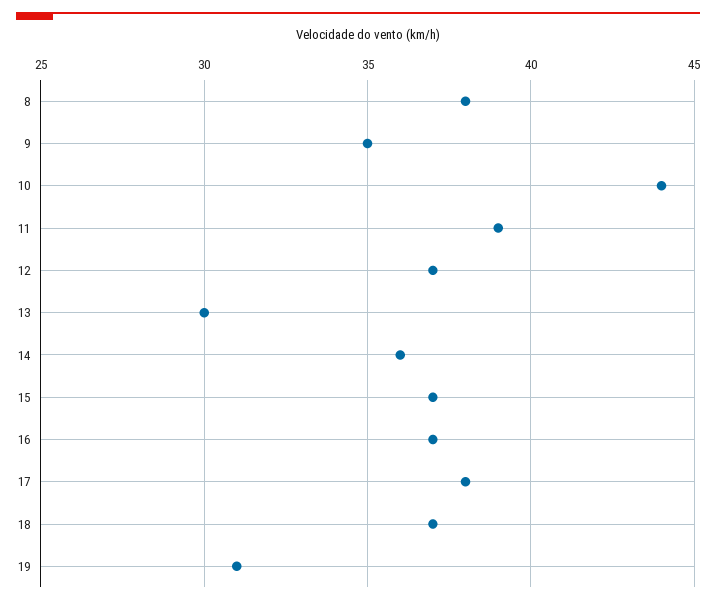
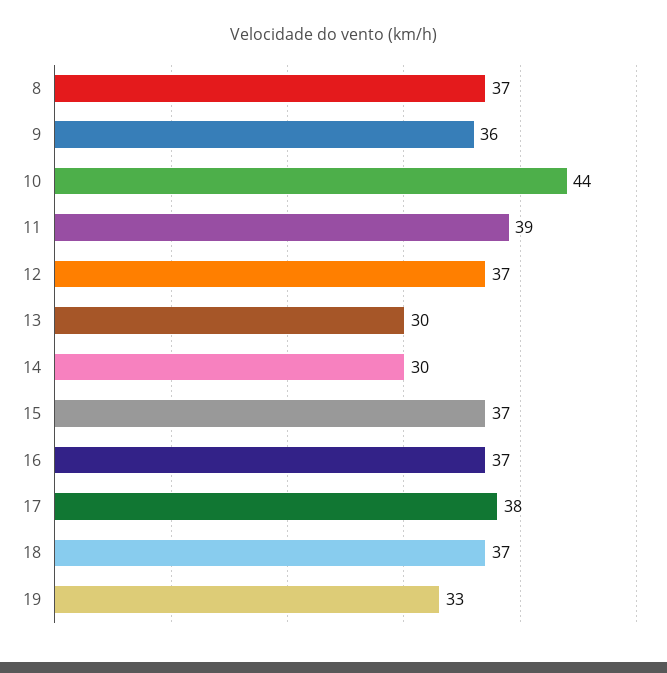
8: 38 -> 37
9: 35 -> 36
14: 36 -> 30
19: 31 -> 33

